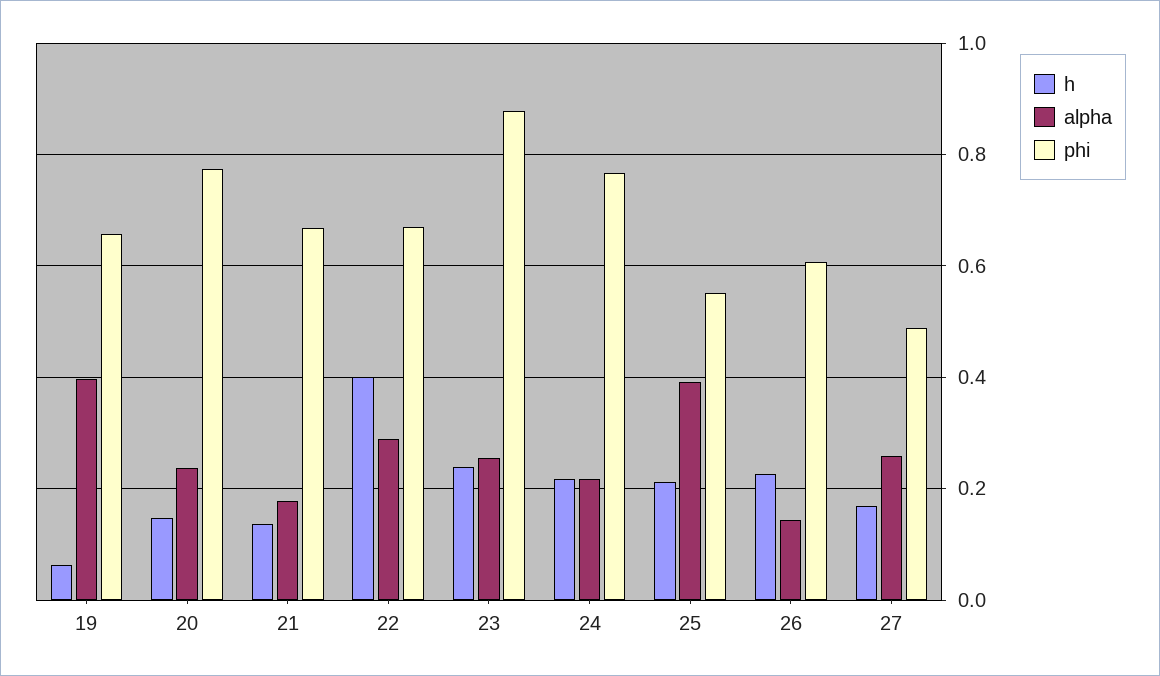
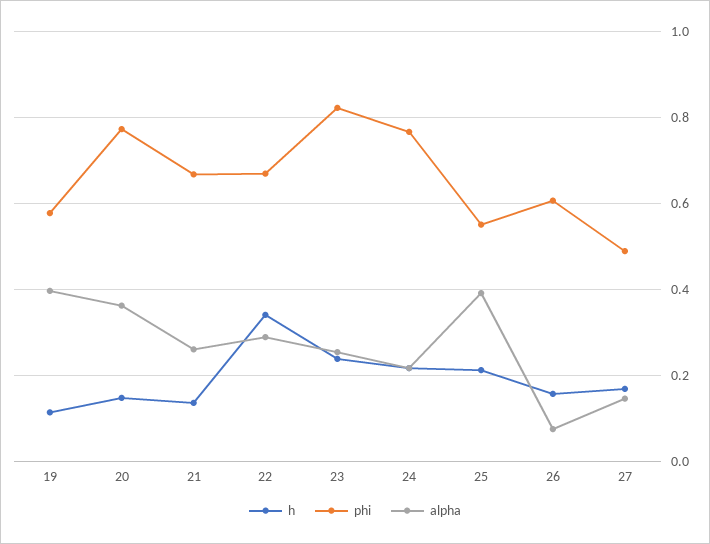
h, 19: 0.06 -> 0.12
phi, 19: 0.66 -> 0.58
alpha, 20: 0.24 -> 0.36
alpha, 21: 0.18 -> 0.26
h, 22: 0.4 -> 0.34
phi, 23: 0.88 -> 0.82
h, 26: 0.22 -> 0.16
alpha, 26: 0.14 -> 0.08
alpha, 27: 0.26 -> 0.14

